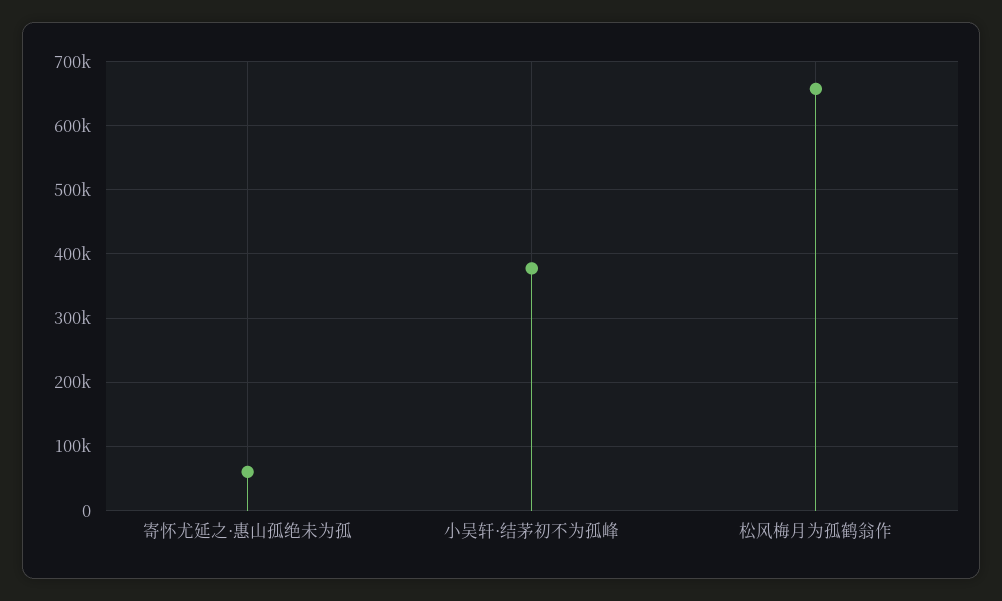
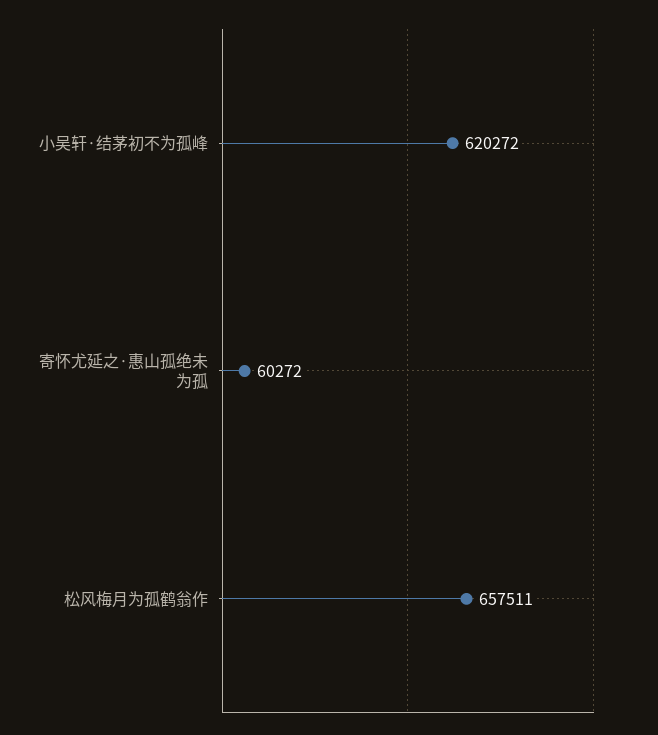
小吴轩·结茅初不为孤峰: 380000 -> 620272

